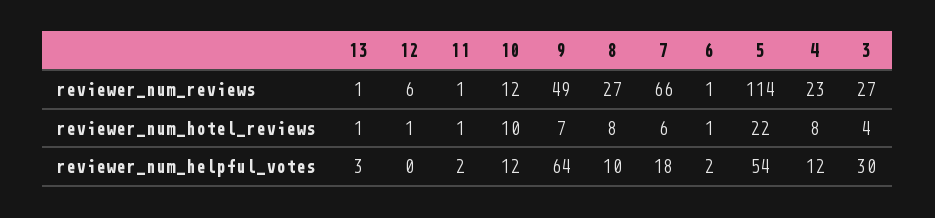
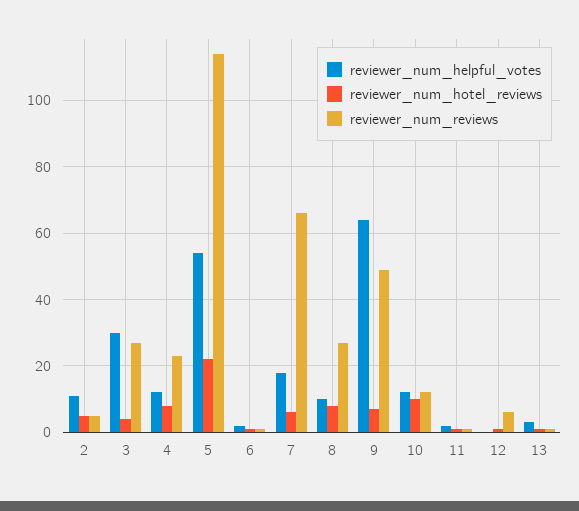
reviewer_num_helpful_votes, 2: none -> 10
reviewer_num_hotel_reviews, 2: none -> 5
reviewer_num_reviews, 2: none -> 5

